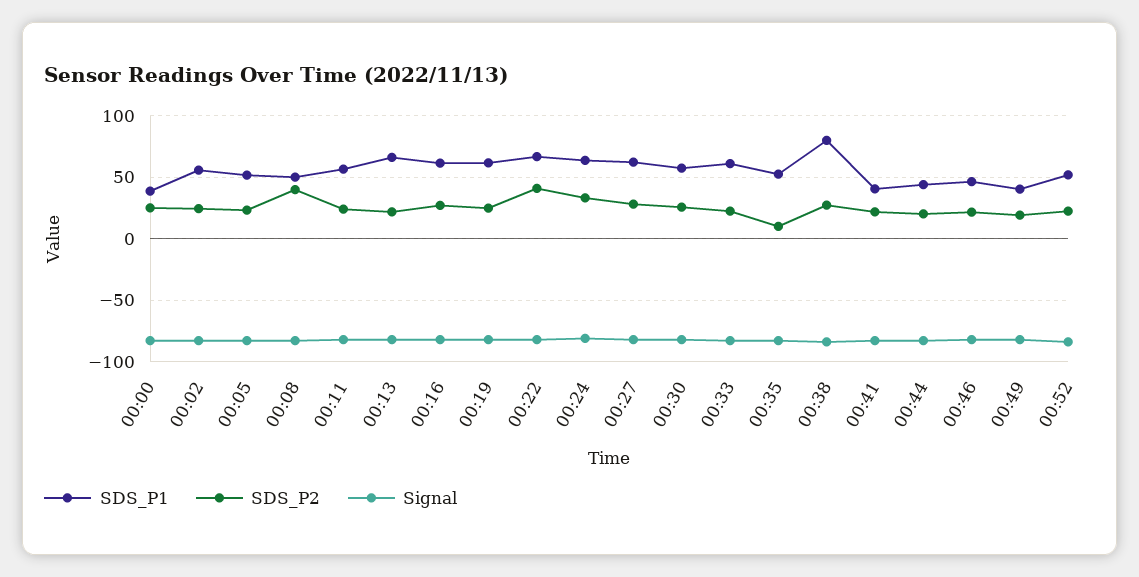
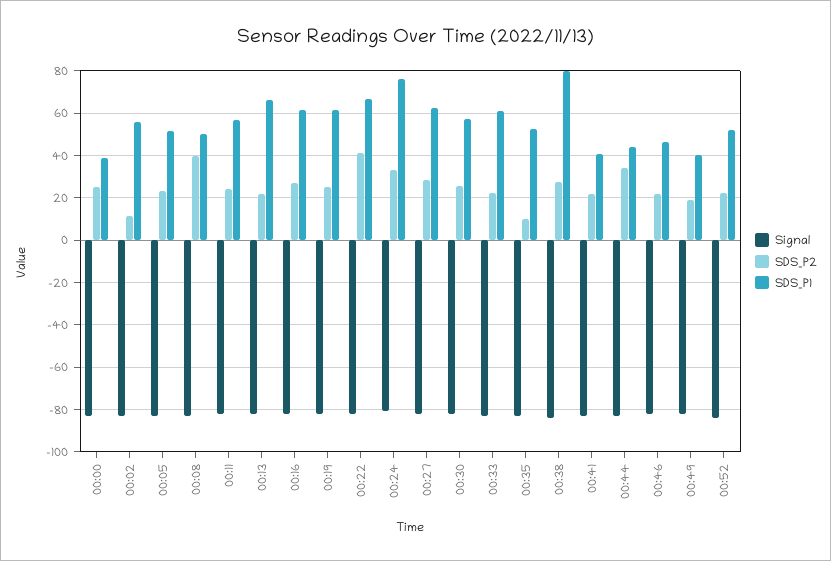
SDS_P2, 00:02: 25 -> 10
SDS_P1, 00:24: 65 -> 75
SDS_P2, 00:44: 20 -> 35

